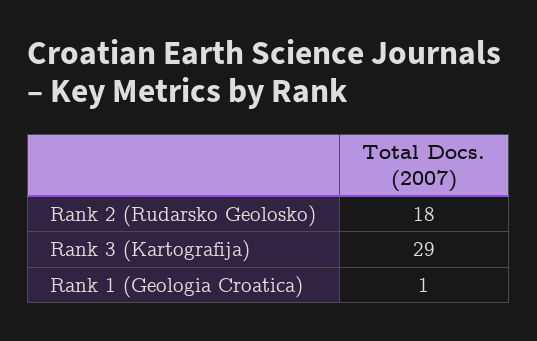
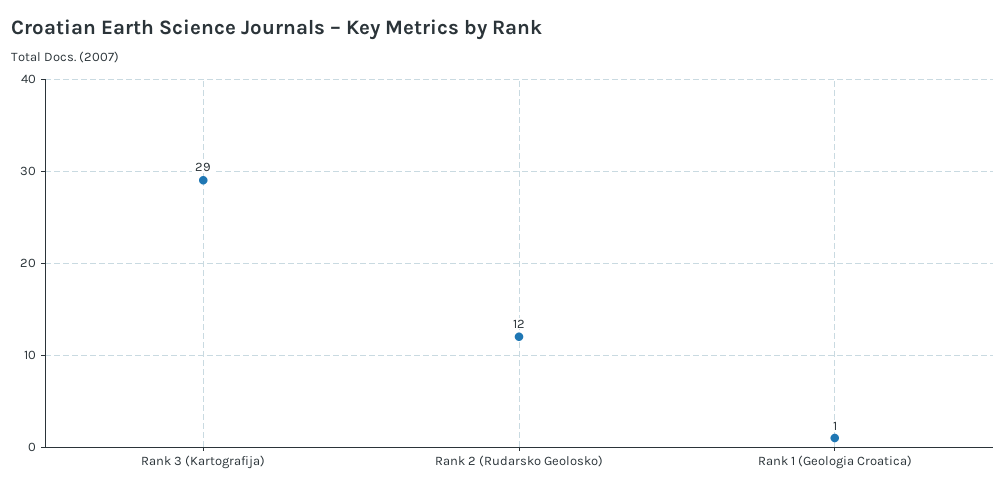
Rank 2 (Rudarsko Geolosko): 18 -> 12

